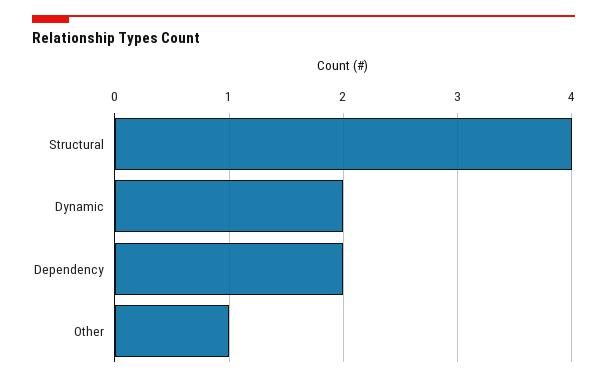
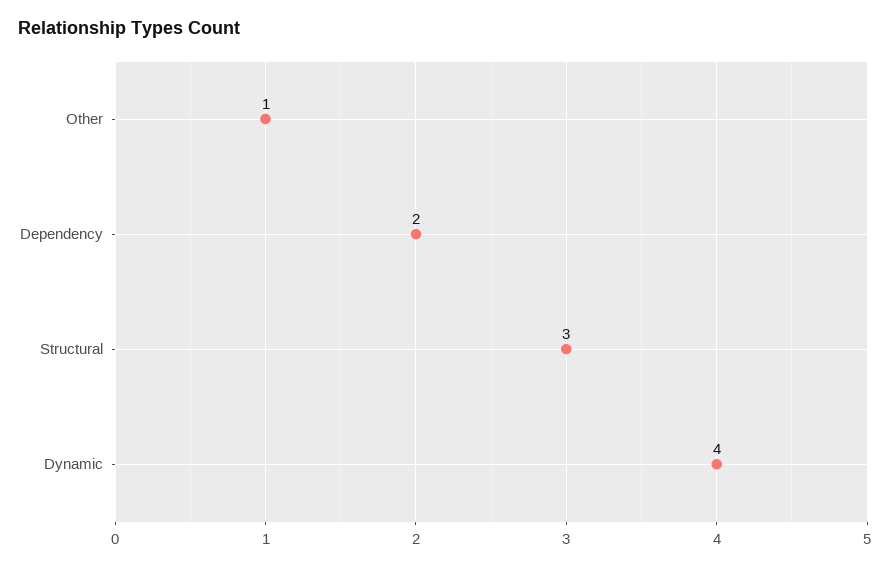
Structural: 4 -> 3
Dynamic: 2 -> 4

